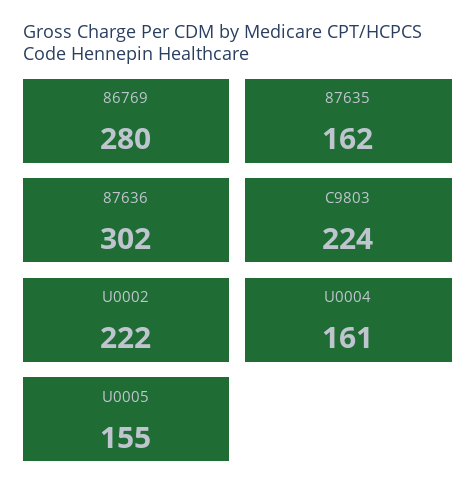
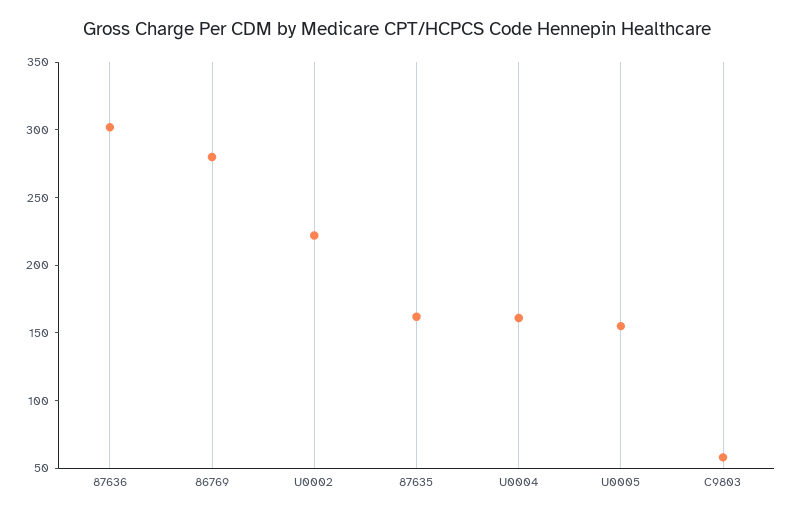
C9803: 224 -> 60

